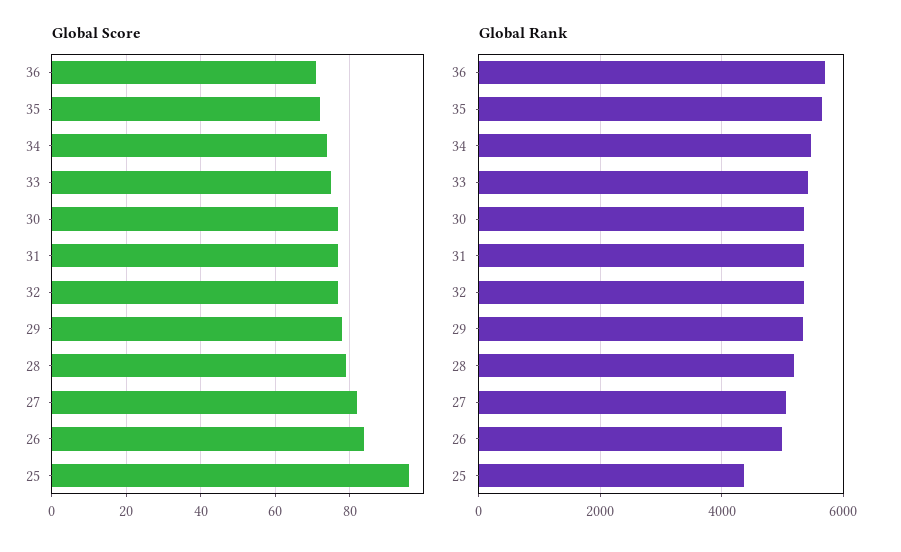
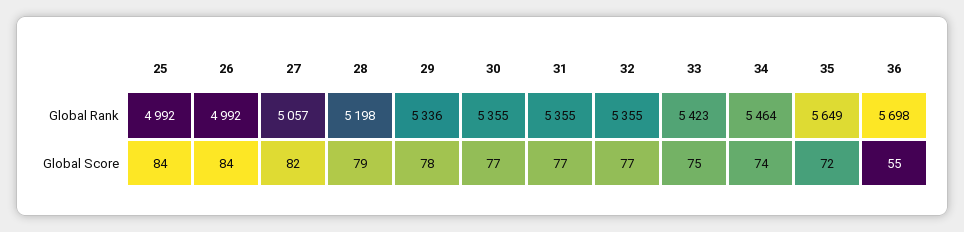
Global Score, 36: 70 -> 55
Global Score, 25: 95 -> 84
Global Rank, 25: 4400 -> 4992

